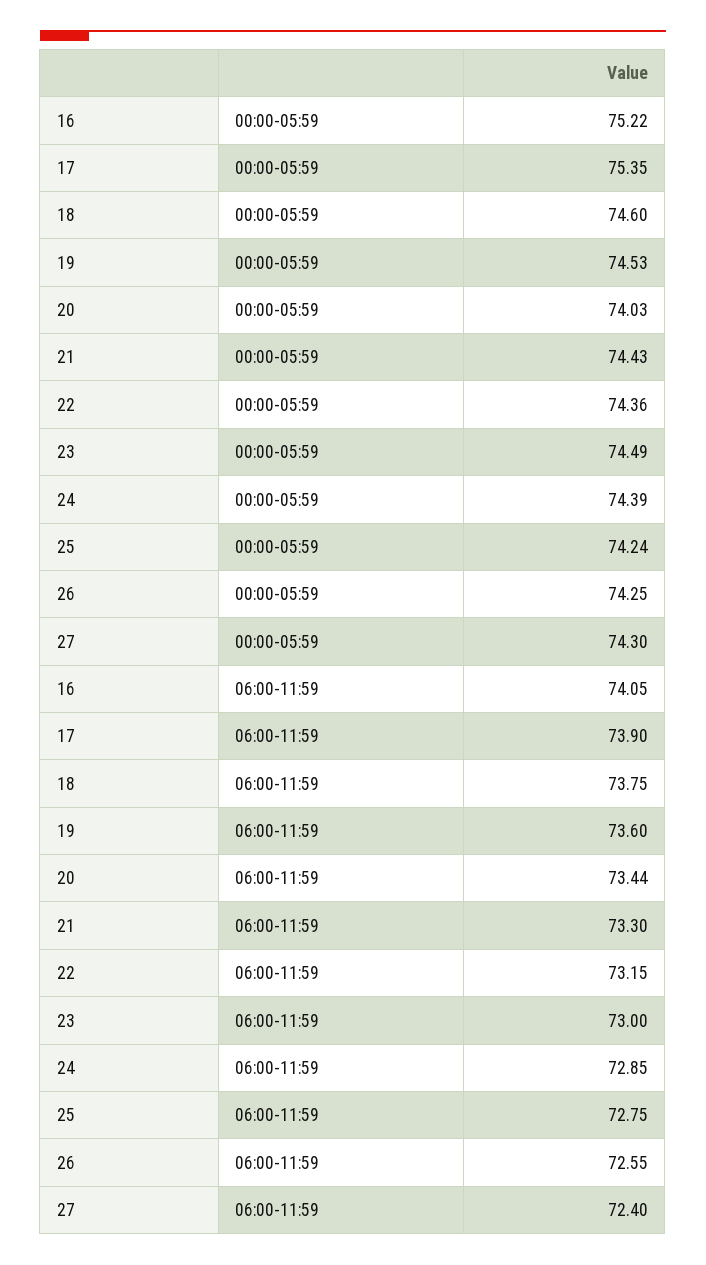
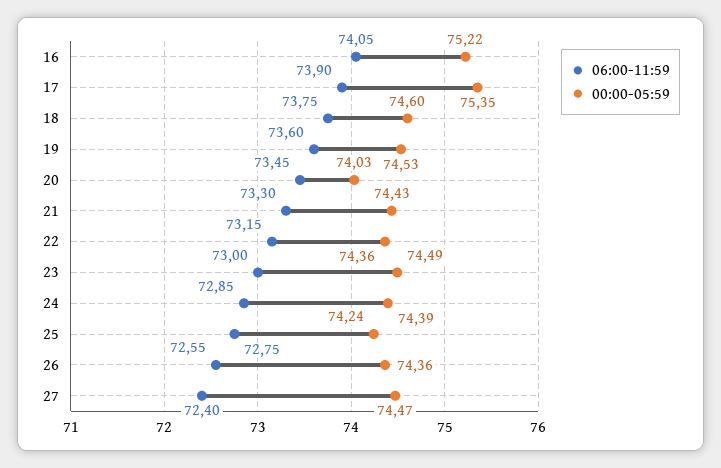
00:00-05:59, 26: 74.25 -> 74.36
00:00-05:59, 27: 74.3 -> 74.47
06:00-11:59, 20: 73.44 -> 73.45

